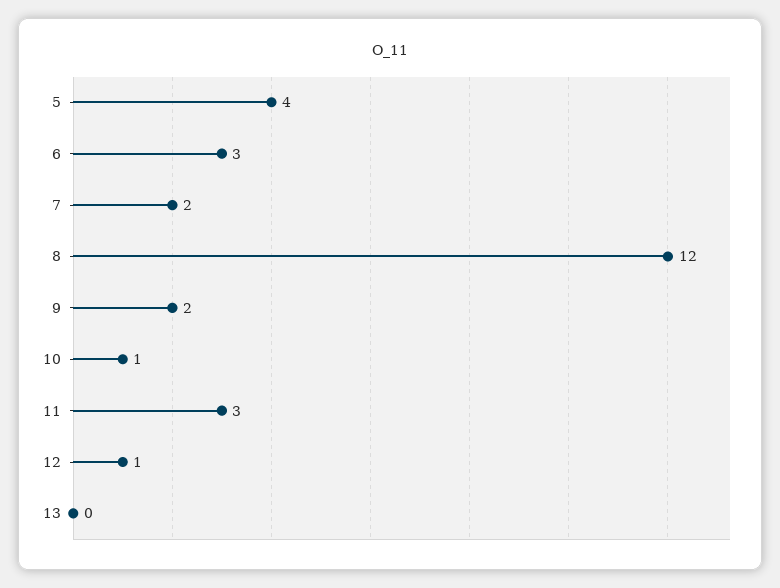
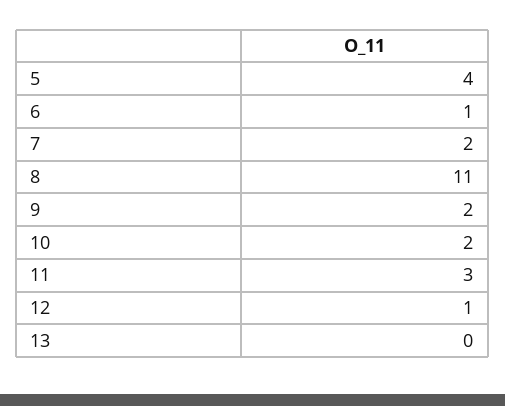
6: 3 -> 1
8: 12 -> 11
10: 1 -> 2

